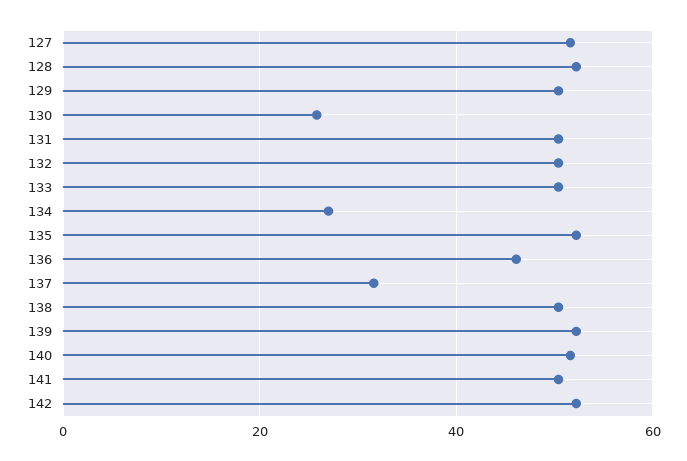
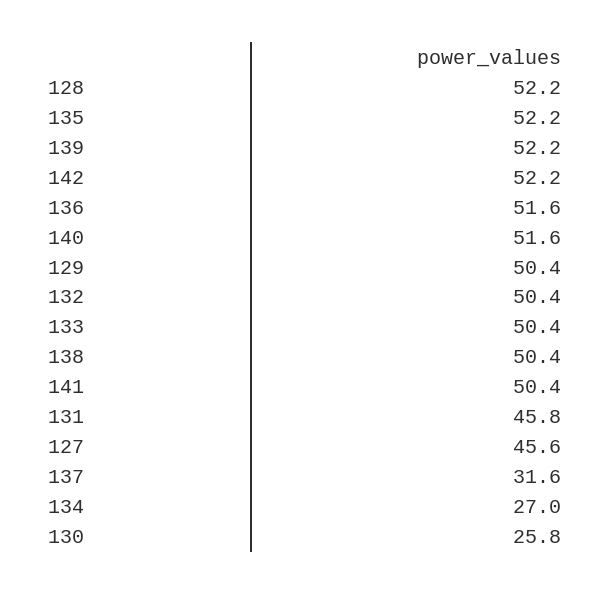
127: 52 -> 45.6
131: 50 -> 45.8
136: 46 -> 51.6

